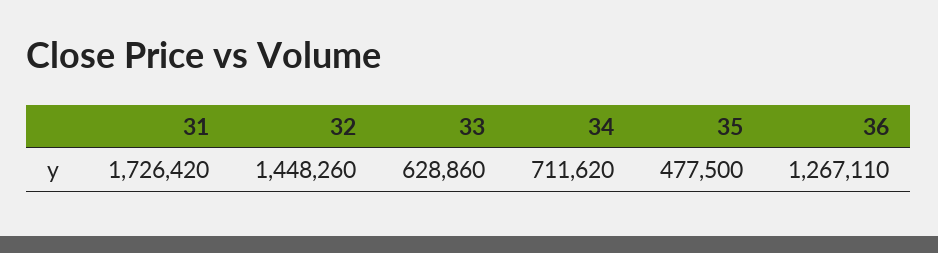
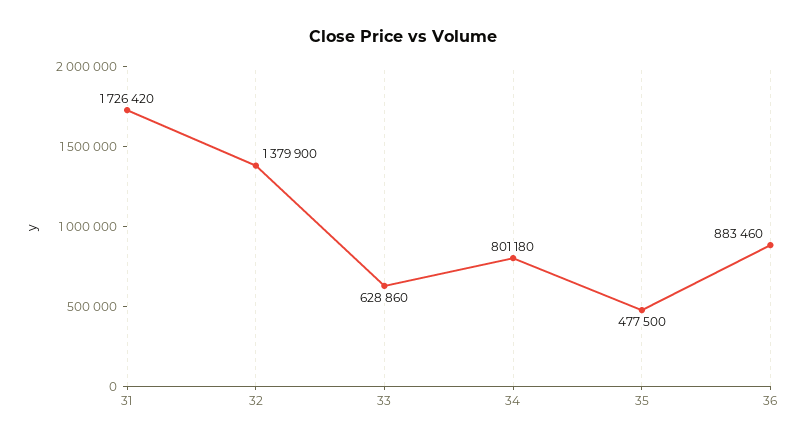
32: 1448260 -> 1379900
34: 711620 -> 801180
36: 1267110 -> 883460

